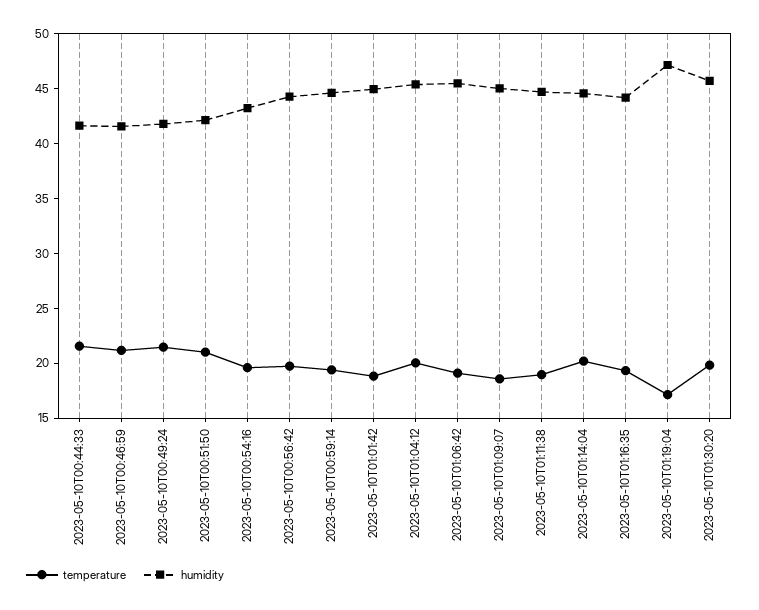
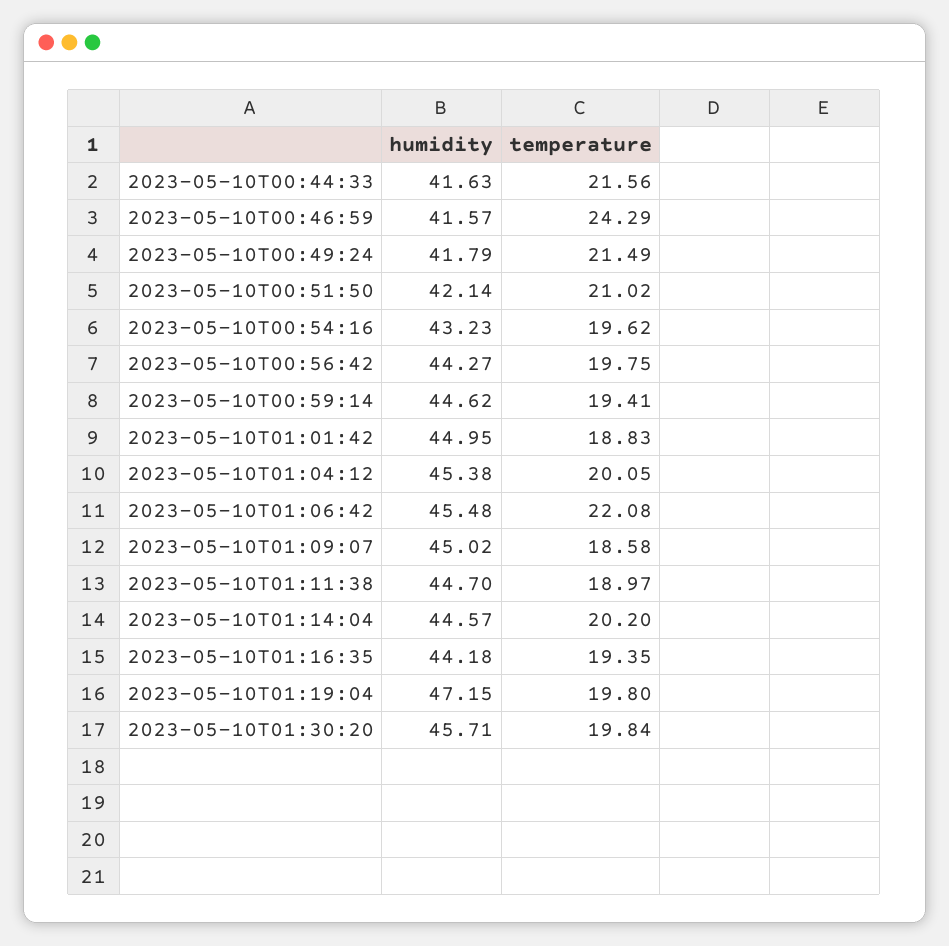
temperature, 2023-05-10T00:46:59: 21 -> 24.29
temperature, 2023-05-10T01:06:42: 19 -> 22.08
temperature, 2023-05-10T01:19:04: 17 -> 19.8

